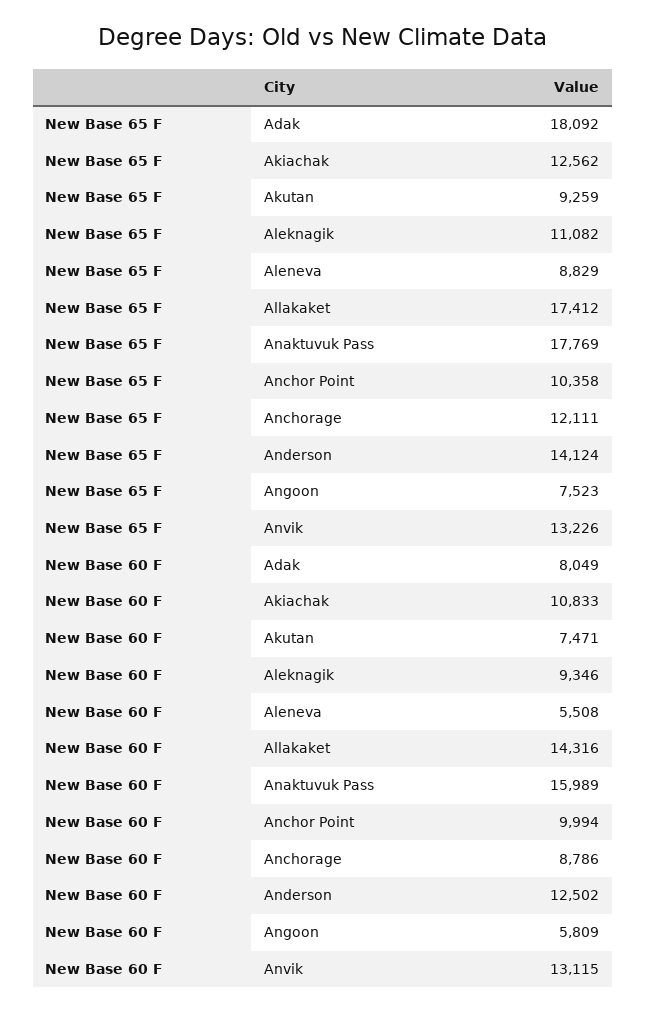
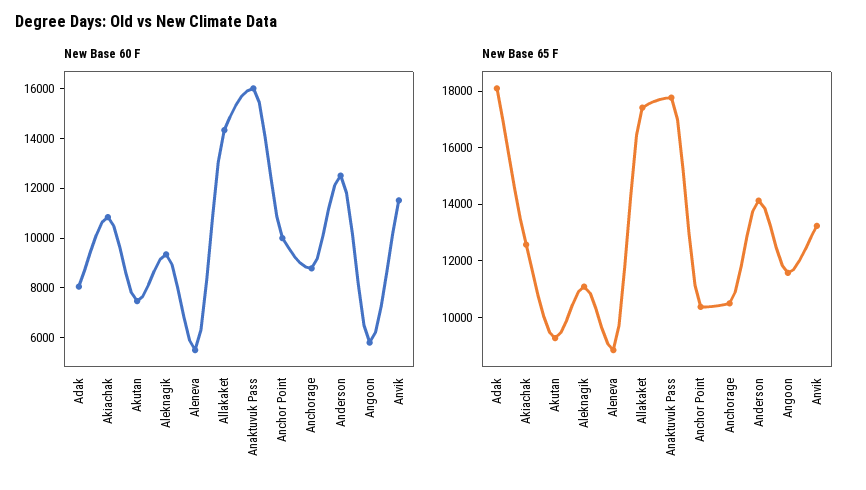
New Base 65 F, Anchorage: 12111 -> 10500
New Base 65 F, Angoon: 7523 -> 11500
New Base 60 F, Anvik: 13115 -> 11500

